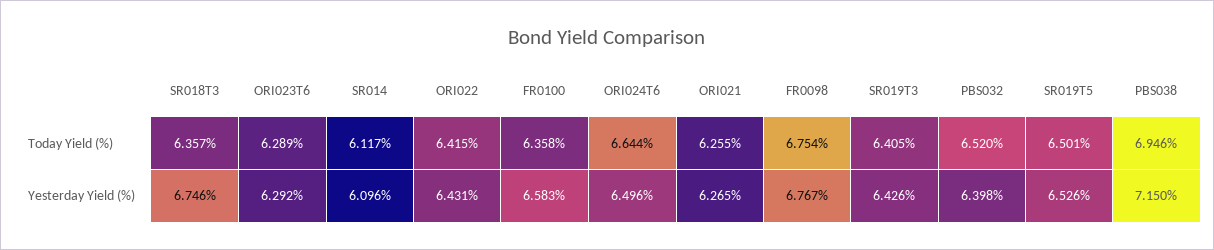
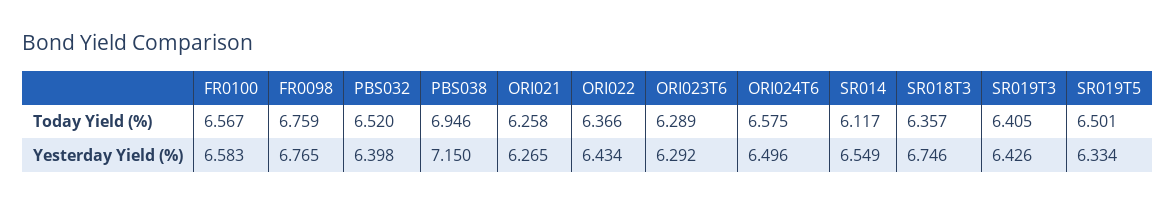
ORI022, Today Yield (%): 6.415 -> 6.366
FR0100, Today Yield (%): 6.358 -> 6.567
ORI024T6, Today Yield (%): 6.644 -> 6.575
ORI021, Today Yield (%): 6.255 -> 6.258
FR0098, Today Yield (%): 6.754 -> 6.759
SR014, Yesterday Yield (%): 6.096 -> 6.549
ORI022, Yesterday Yield (%): 6.431 -> 6.434
FR0098, Yesterday Yield (%): 6.767 -> 6.765
SR019T5, Yesterday Yield (%): 6.526 -> 6.334

